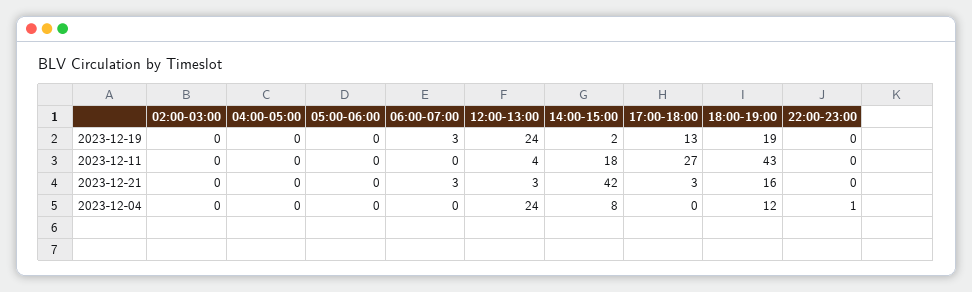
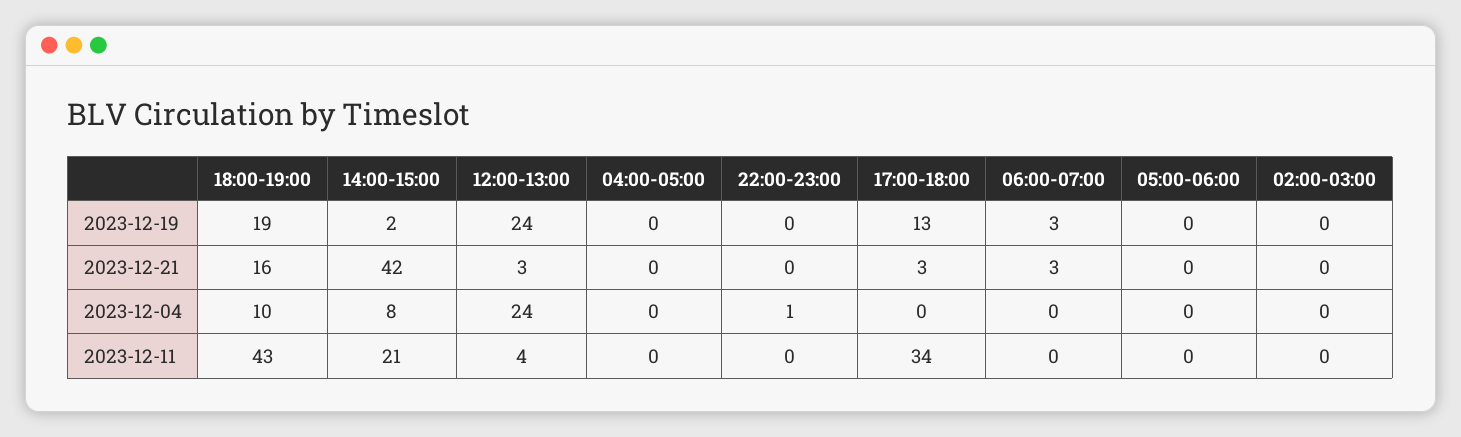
14:00-15:00, 2023-12-11: 18 -> 21
17:00-18:00, 2023-12-11: 27 -> 34
18:00-19:00, 2023-12-04: 12 -> 10

